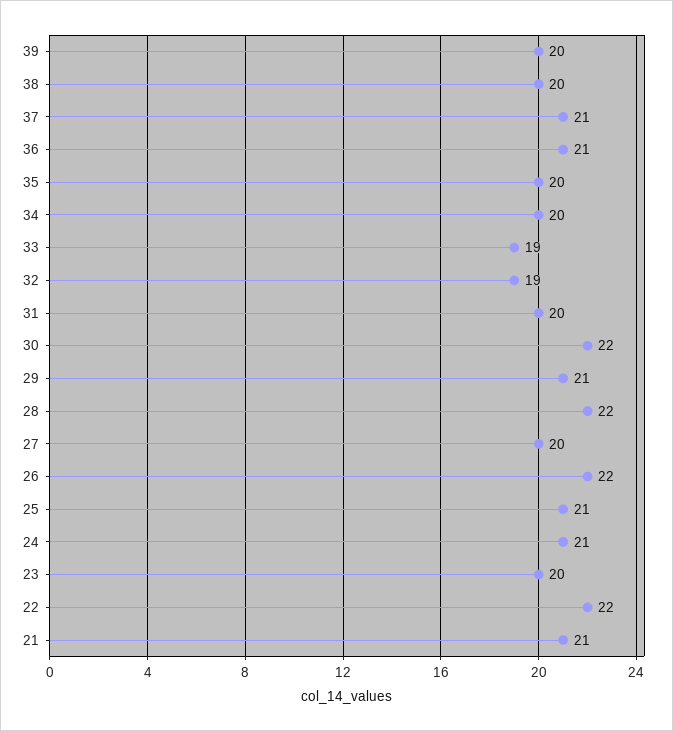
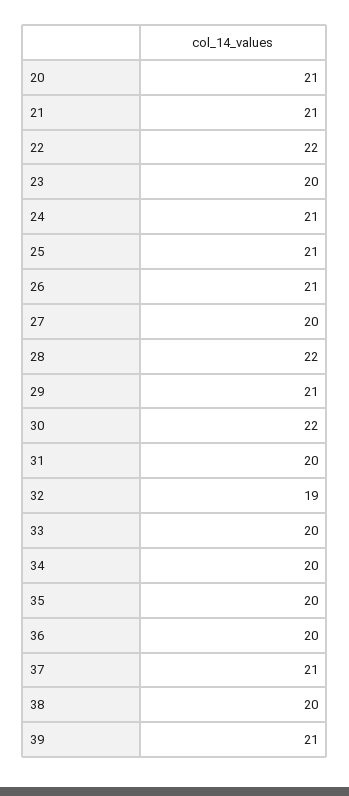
39: 20 -> 21
36: 21 -> 20
33: 19 -> 20
26: 22 -> 21
20: none -> 21

